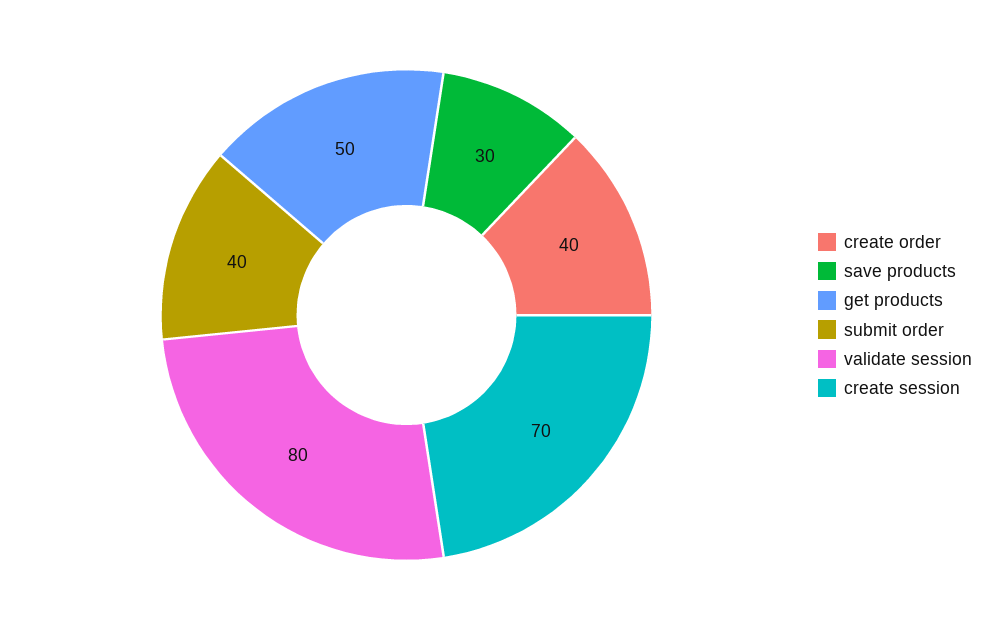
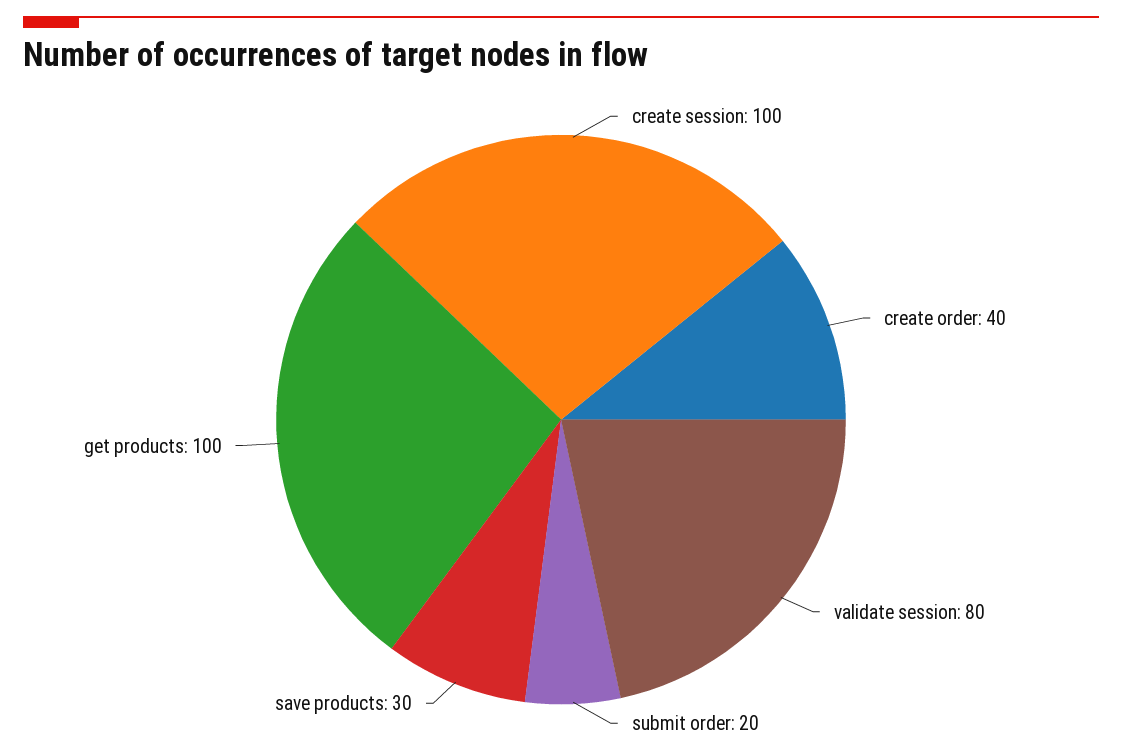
get products: 50 -> 100
submit order: 40 -> 20
create session: 70 -> 100

